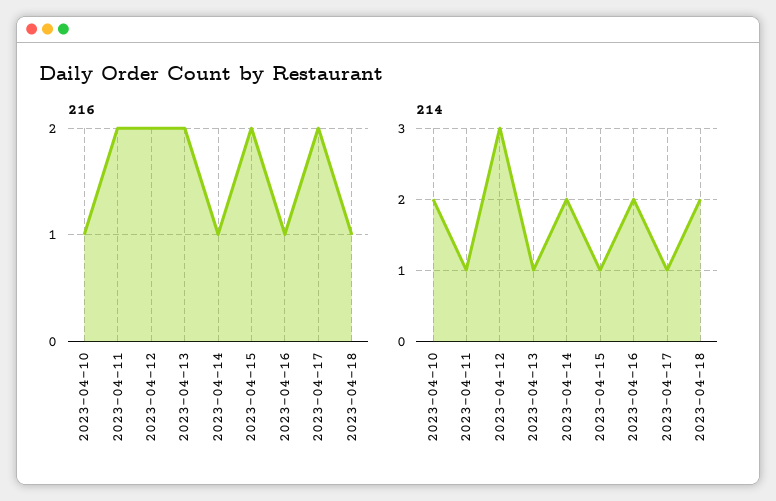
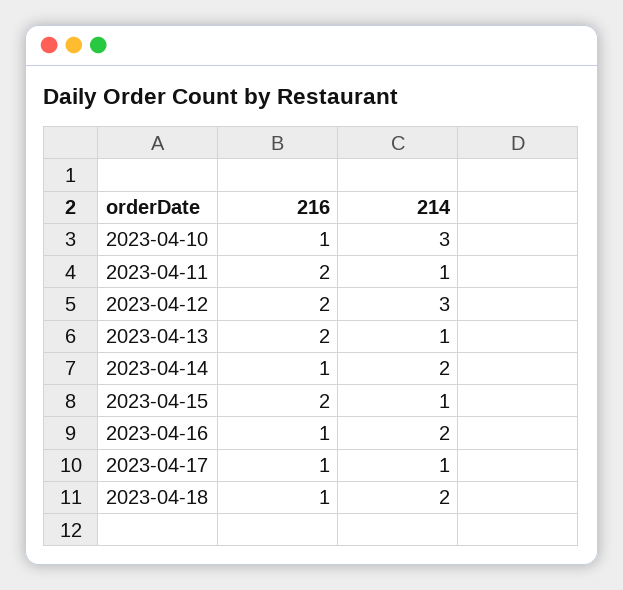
216, 2023-04-17: 2 -> 1
214, 2023-04-10: 2 -> 3

